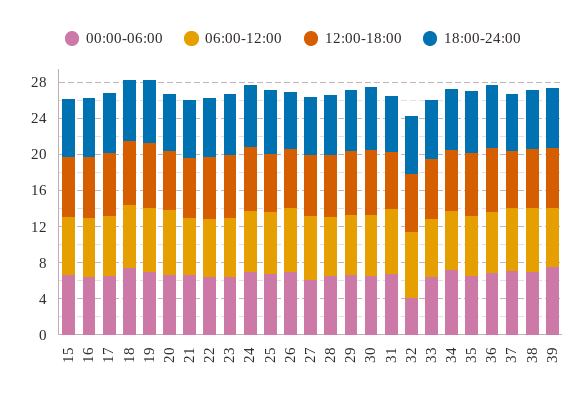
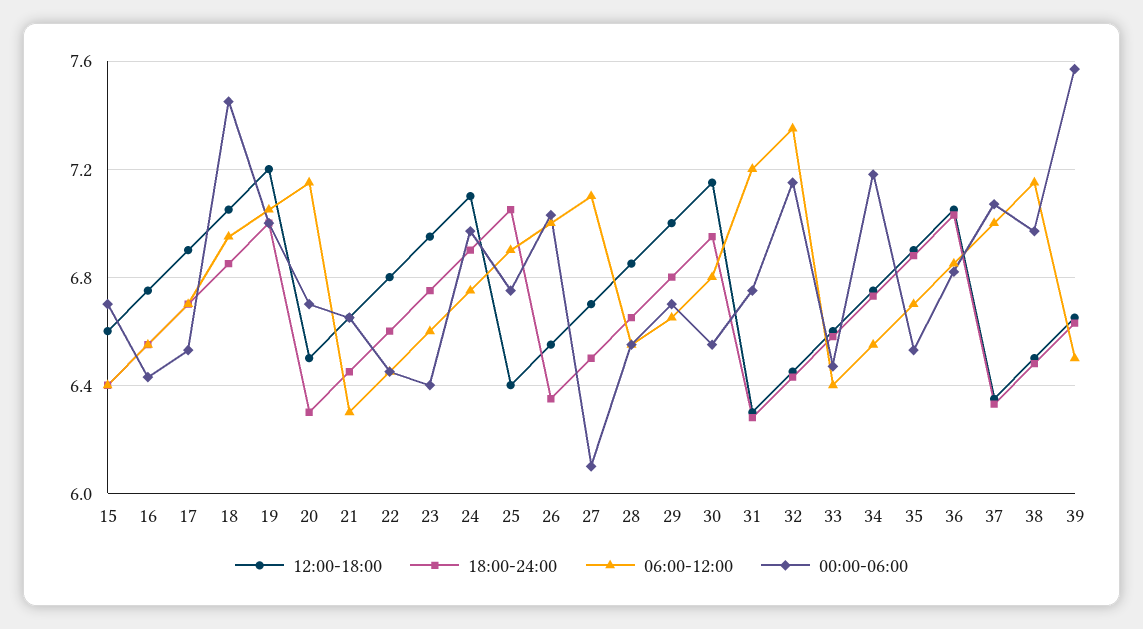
00:00-06:00, 32: 4 -> 7.15

